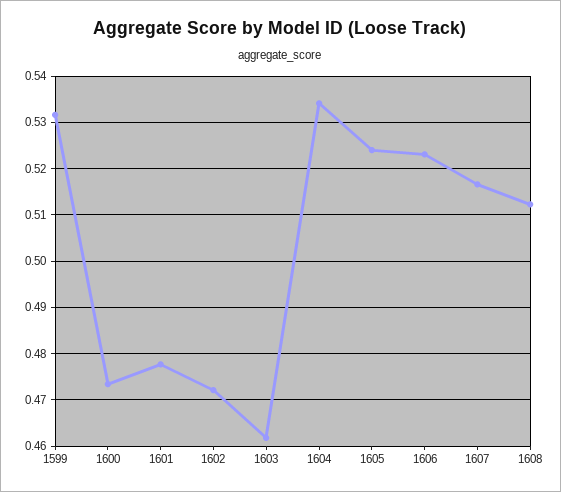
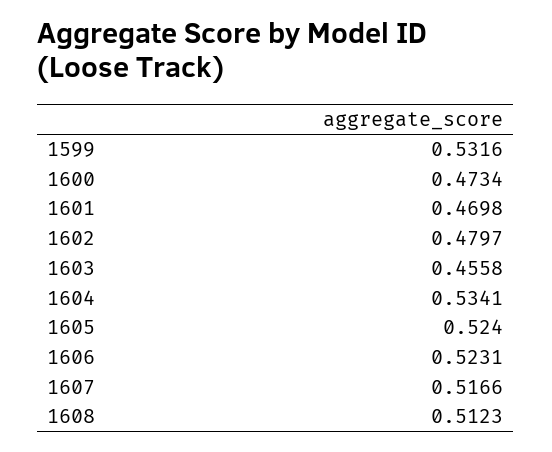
1601: 0.478 -> 0.4698
1602: 0.472 -> 0.4797
1603: 0.462 -> 0.4558

